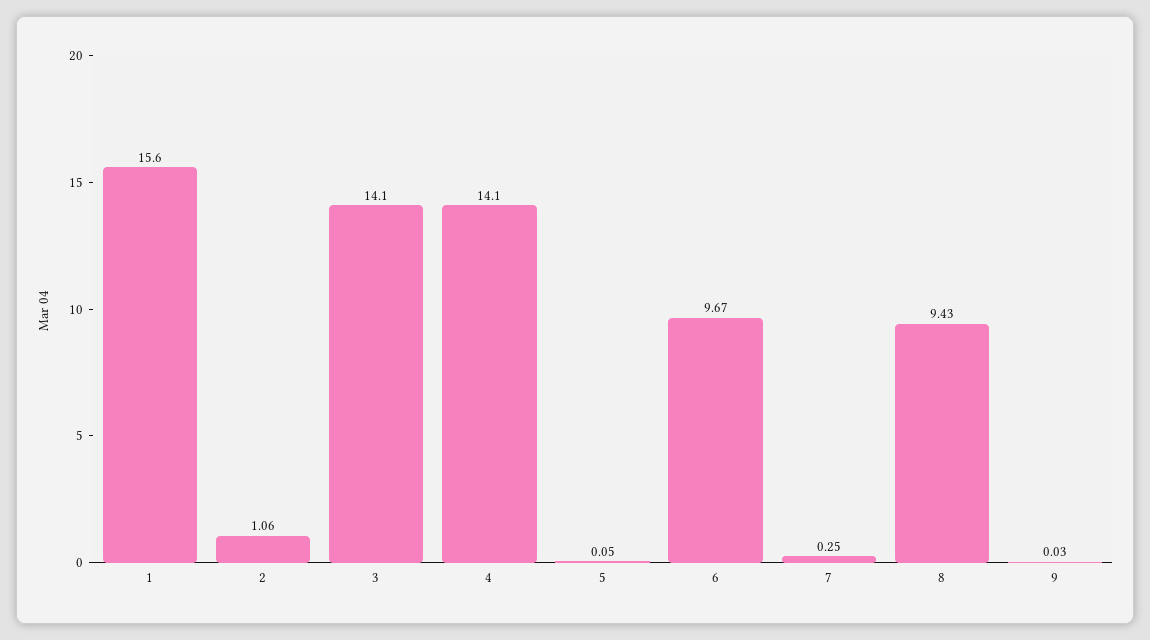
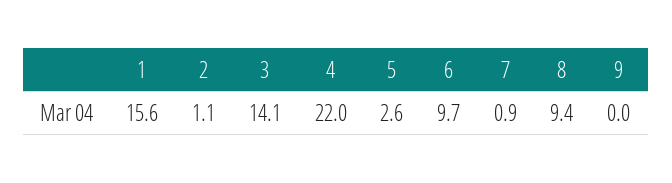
4: 14.1 -> 22
5: 0.05 -> 2.6
7: 0.25 -> 0.9

